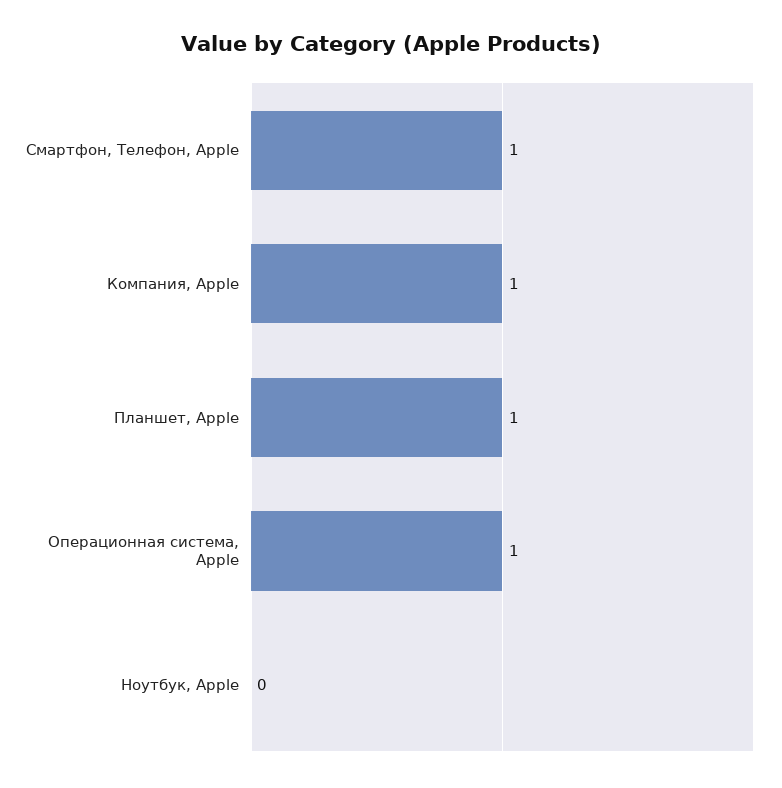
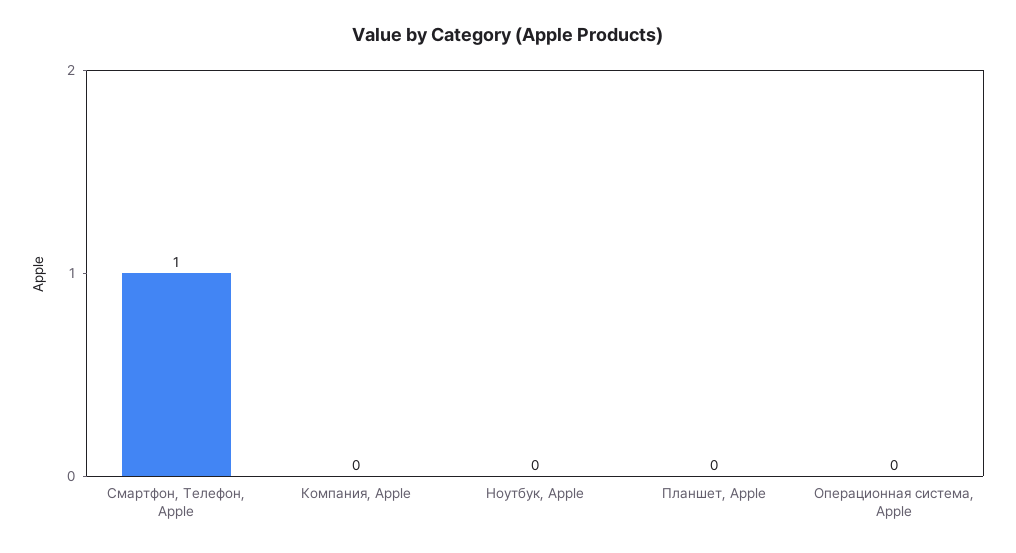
Компания, Apple: 1 -> 0
Планшет, Apple: 1 -> 0
Операционная система, Apple: 1 -> 0

